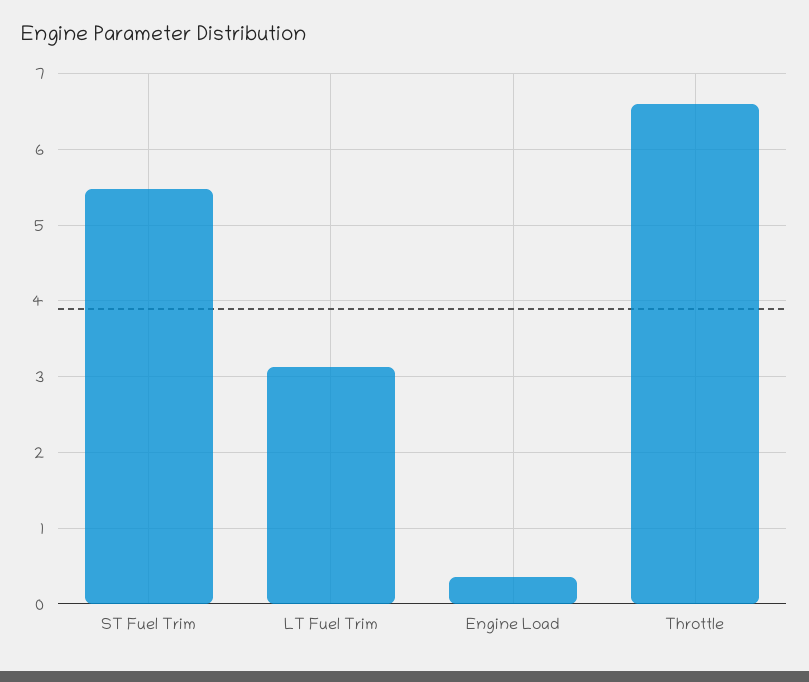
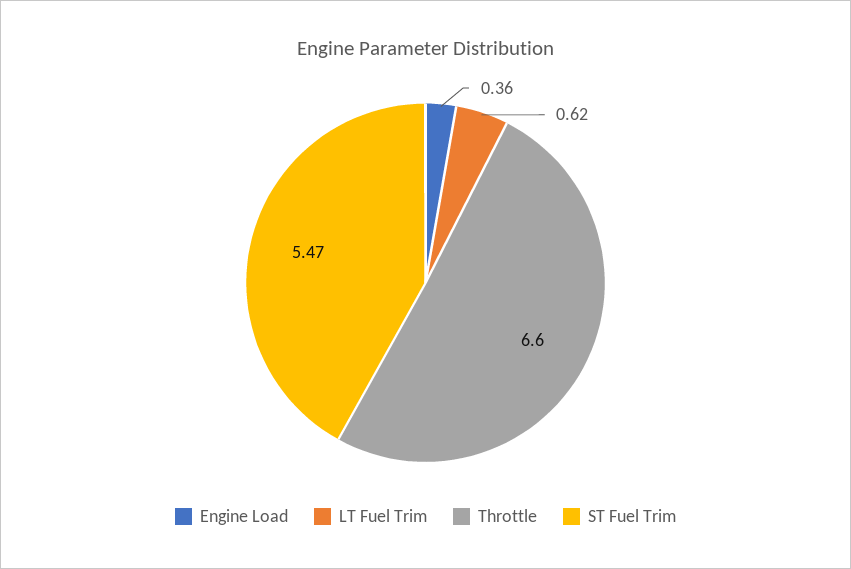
LT Fuel Trim: 3.1 -> 0.62

